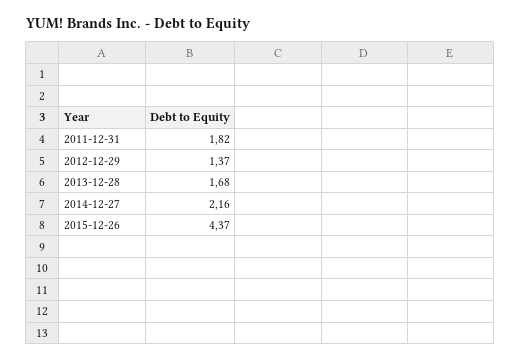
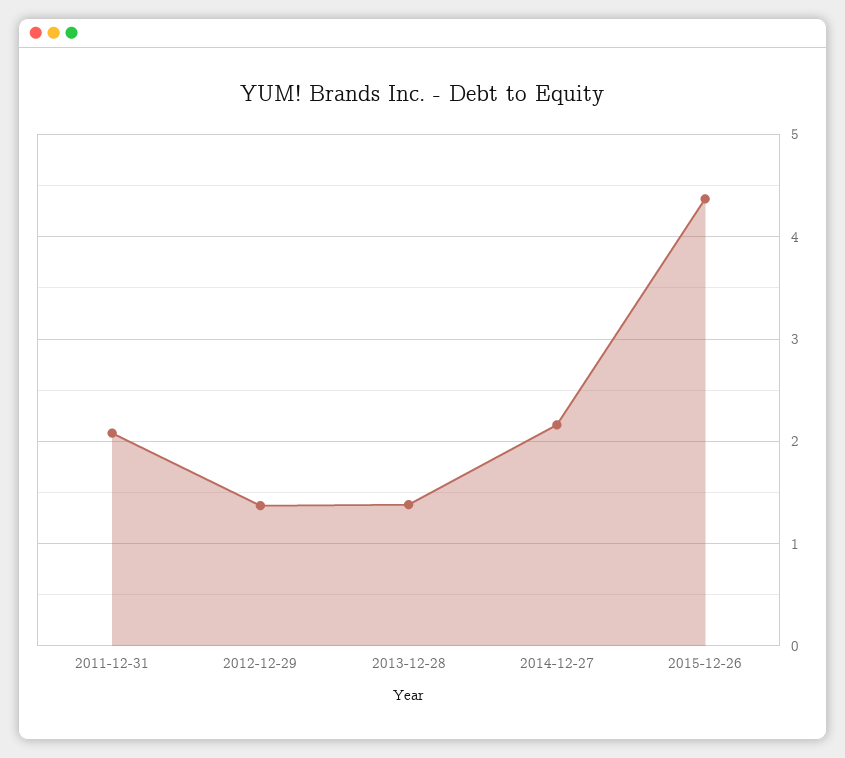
2011-12-31: 1.82 -> 2.1
2013-12-28: 1.68 -> 1.4

